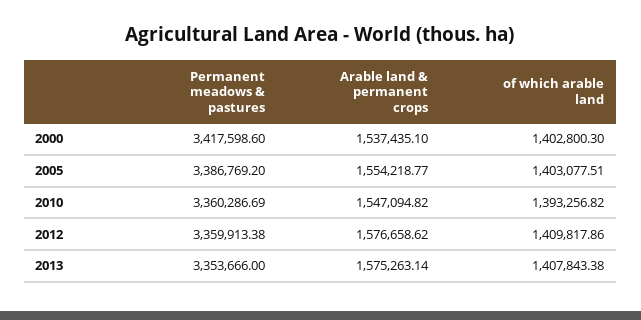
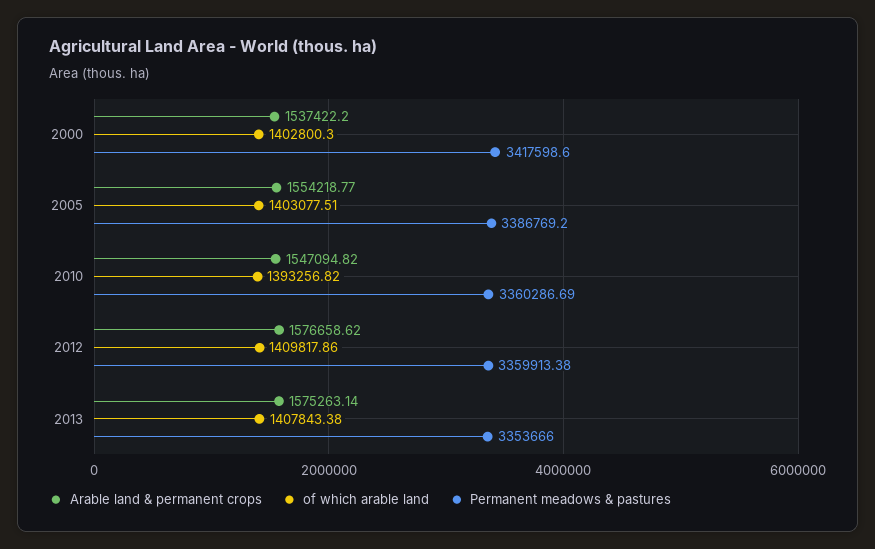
Arable land & permanent crops, 2000: 1537435.1 -> 1537422.2

